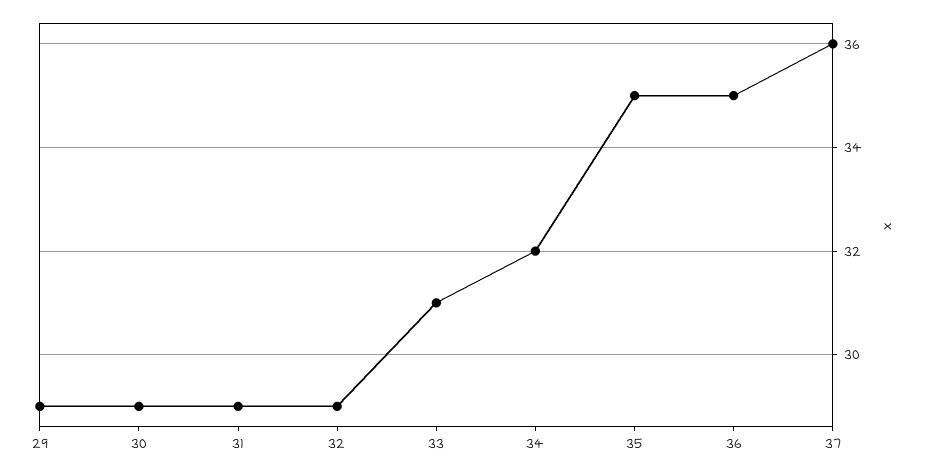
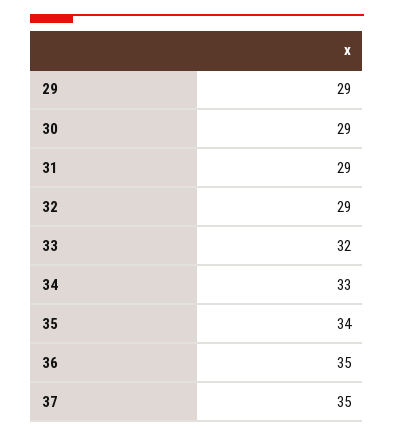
33: 31 -> 32
34: 32 -> 33
35: 35 -> 34
37: 36 -> 35

